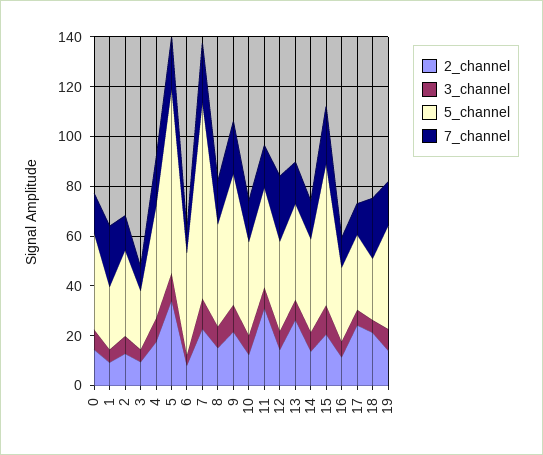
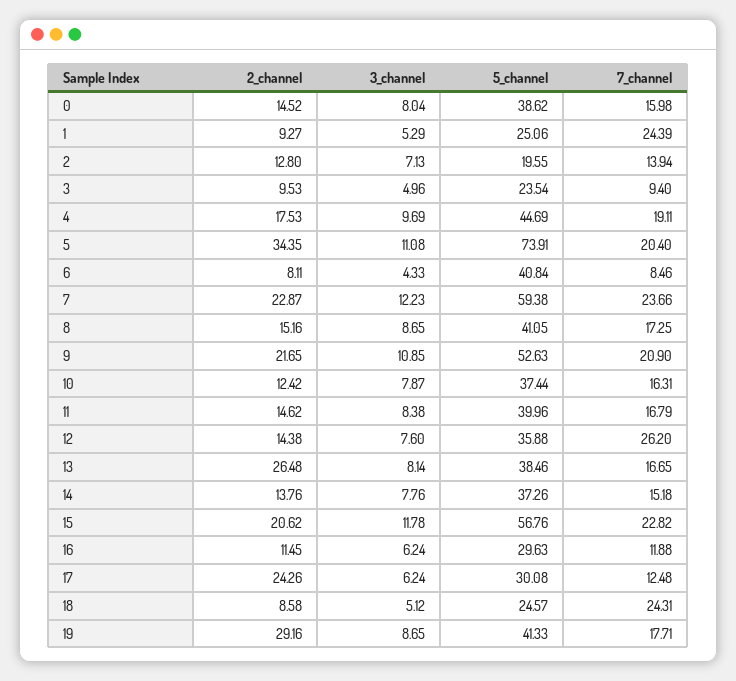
5_channel, 2: 35 -> 19.55
5_channel, 7: 80 -> 59.38
2_channel, 11: 30 -> 14.62
2_channel, 18: 20 -> 8.58
2_channel, 19: 15 -> 29.16

